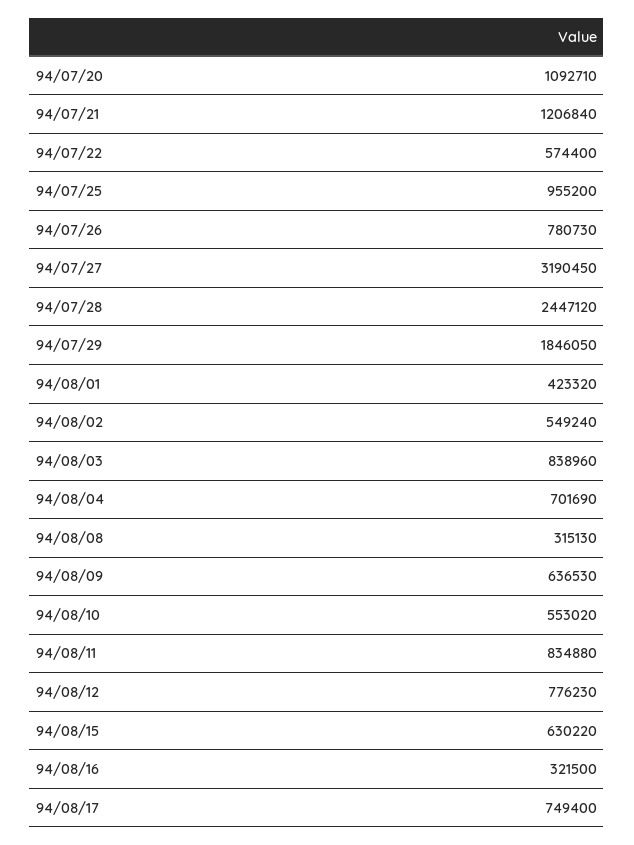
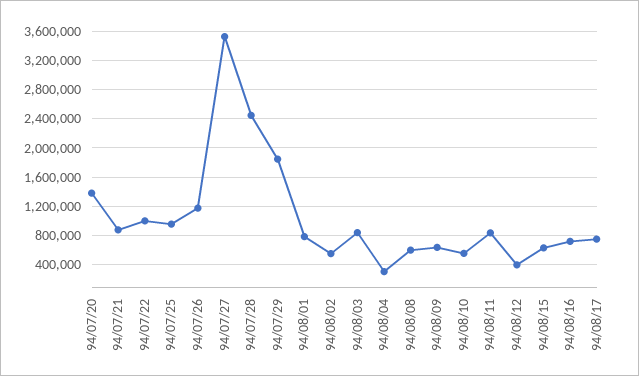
94/07/20: 1092710 -> 1400000
94/07/21: 1206840 -> 900000
94/07/22: 574400 -> 1000000
94/07/26: 780730 -> 1200000
94/07/27: 3190450 -> 3500000
94/08/01: 423320 -> 800000
94/08/04: 701690 -> 300000
94/08/08: 315130 -> 600000
94/08/12: 776230 -> 400000
94/08/16: 321500 -> 700000

